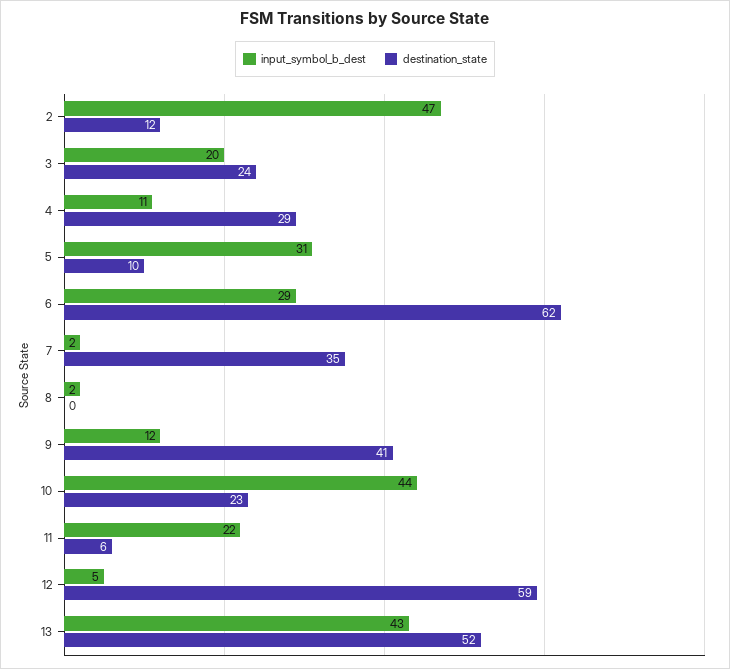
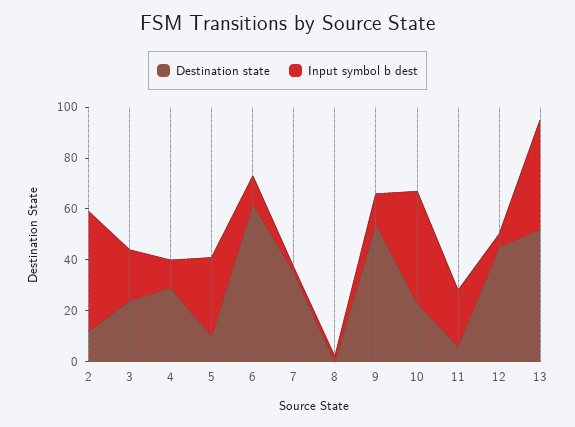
input_symbol_b_dest, 6: 29 -> 10
destination_state, 9: 41 -> 55
destination_state, 12: 59 -> 45

